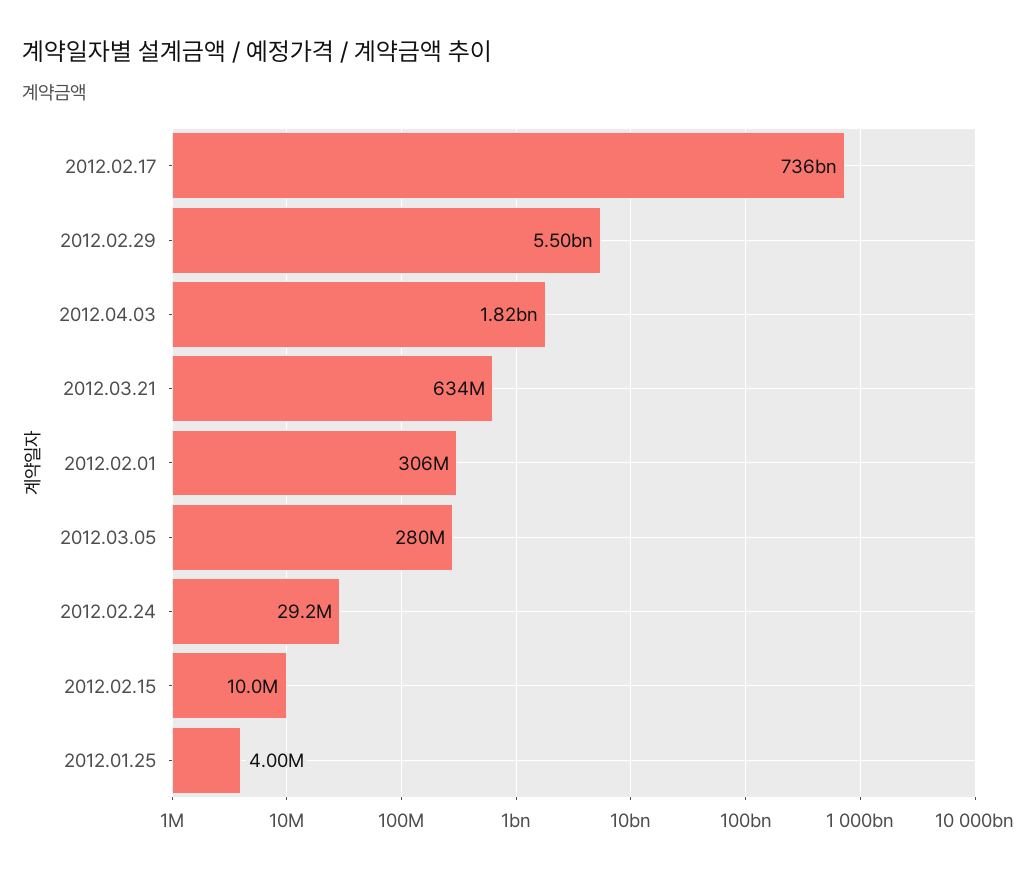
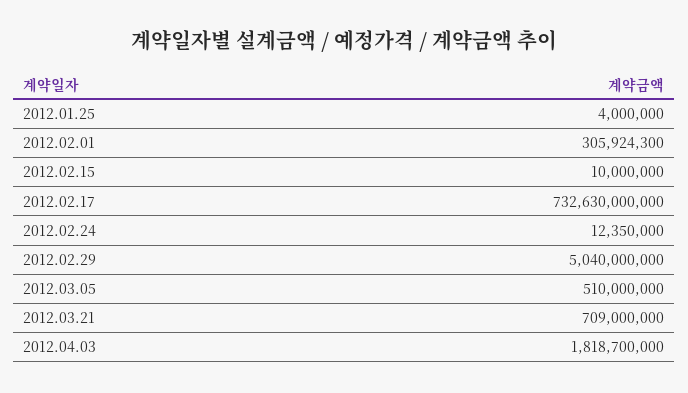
2012.02.17: 736000000000 -> 732630000000
2012.02.29: 5500000000 -> 5040000000
2012.03.21: 634000000 -> 709000000
2012.03.05: 280000000 -> 510000000
2012.02.24: 29200000 -> 12350000

